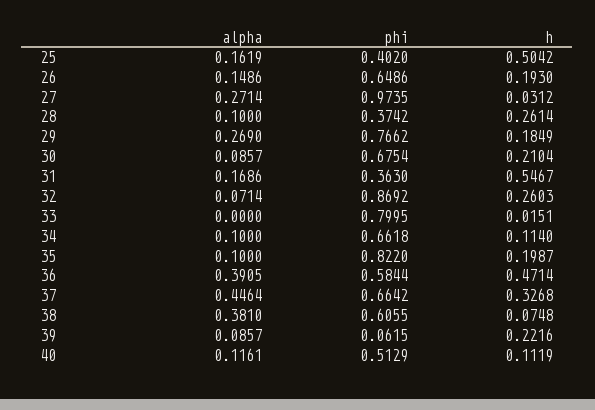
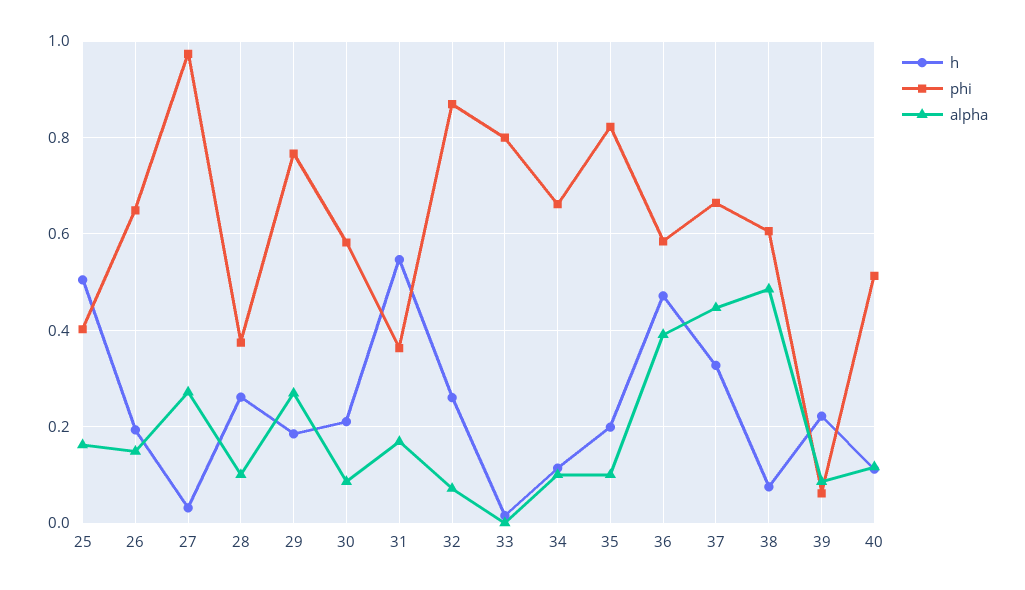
phi, 30: 0.6754 -> 0.58
alpha, 38: 0.381 -> 0.48

